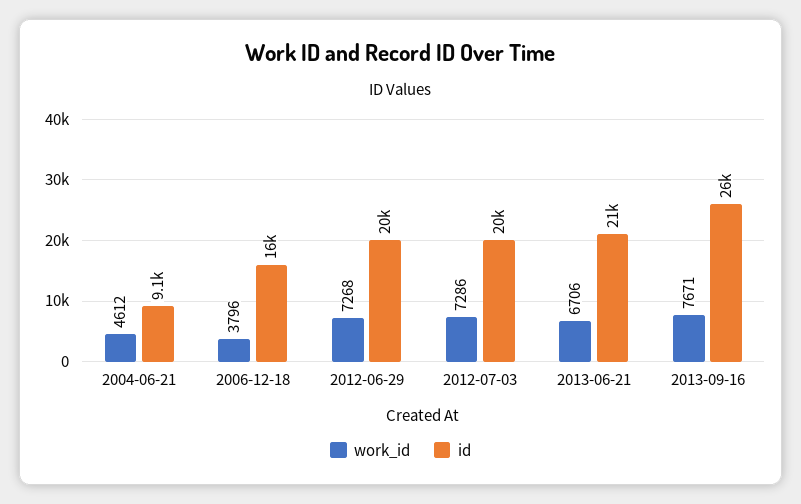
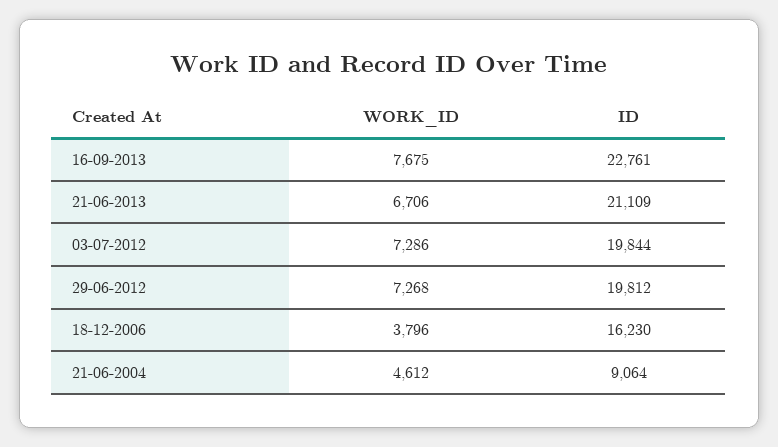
work_id, 2013-09-16: 7671 -> 7675
id, 2013-09-16: 26000 -> 22761

